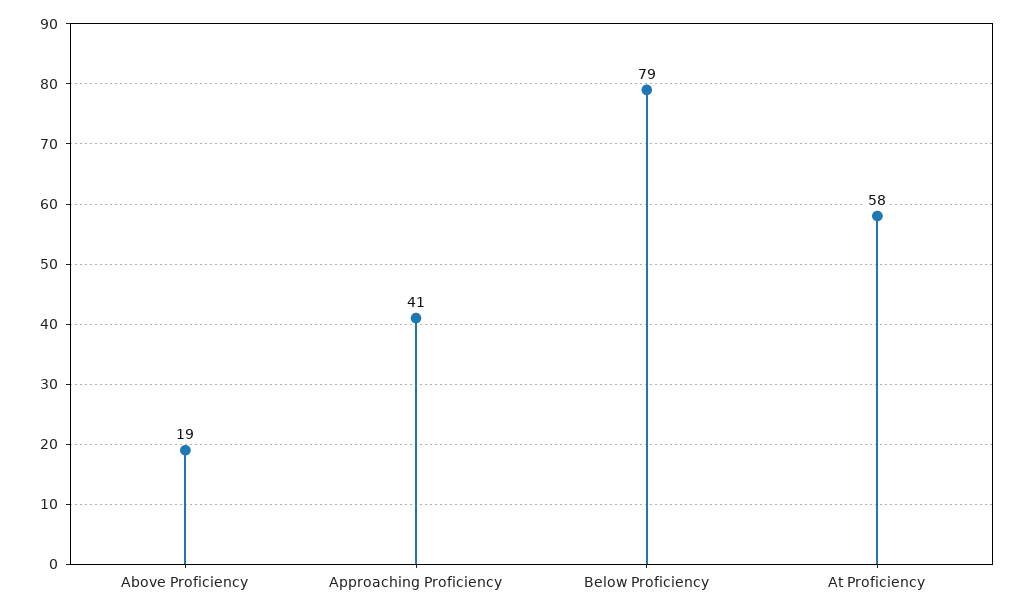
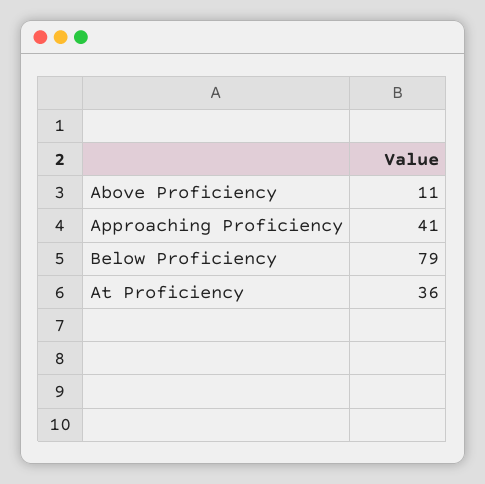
Above Proficiency: 19 -> 11
At Proficiency: 58 -> 36

